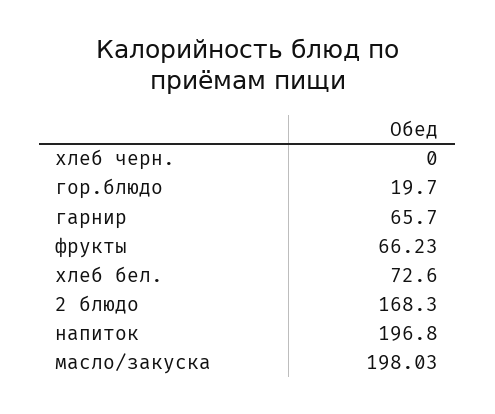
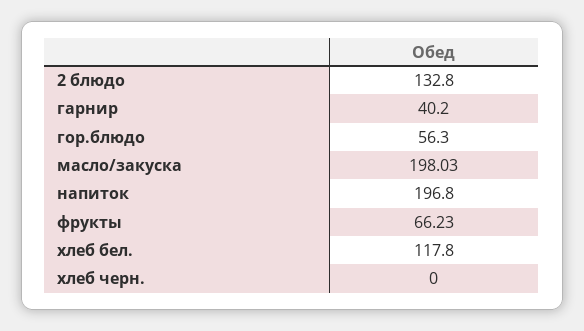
гор.блюдо: 19.7 -> 56.3
гарнир: 65.7 -> 40.2
хлеб бел.: 72.6 -> 117.8
2 блюдо: 168.3 -> 132.8

